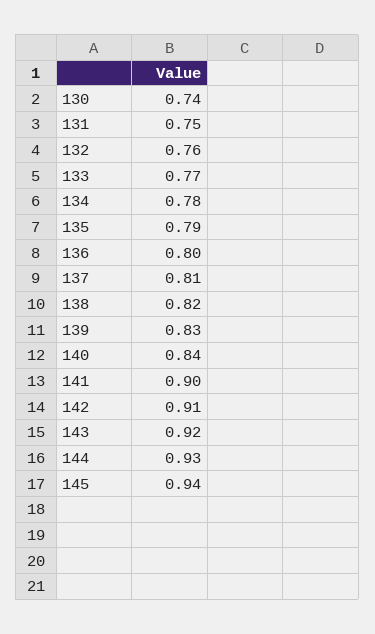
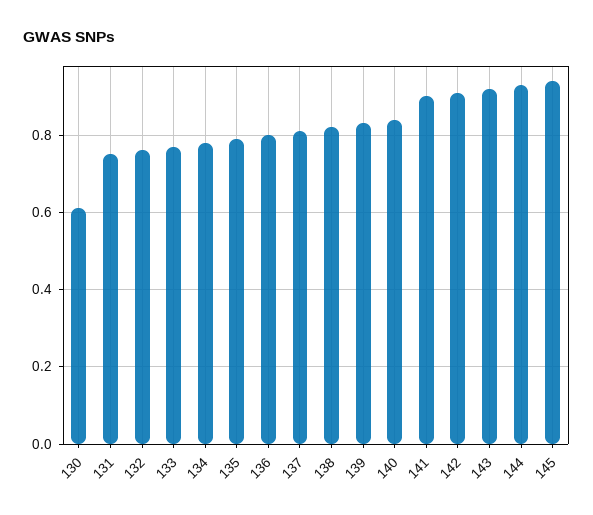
130: 0.74 -> 0.6

